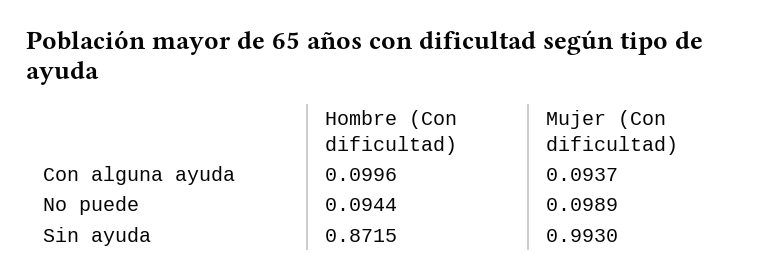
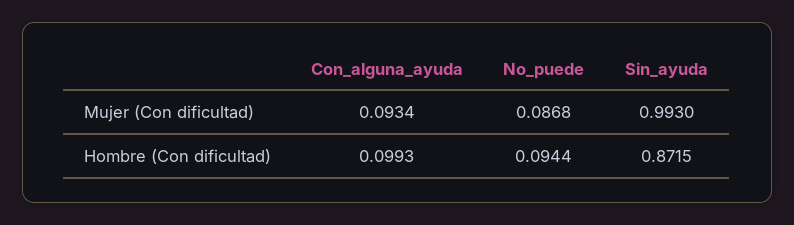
Hombre (Con dificultad), Con alguna ayuda: 0.0996 -> 0.0993
Mujer (Con dificultad), Con alguna ayuda: 0.0937 -> 0.0934
Mujer (Con dificultad), No puede: 0.0989 -> 0.0868

